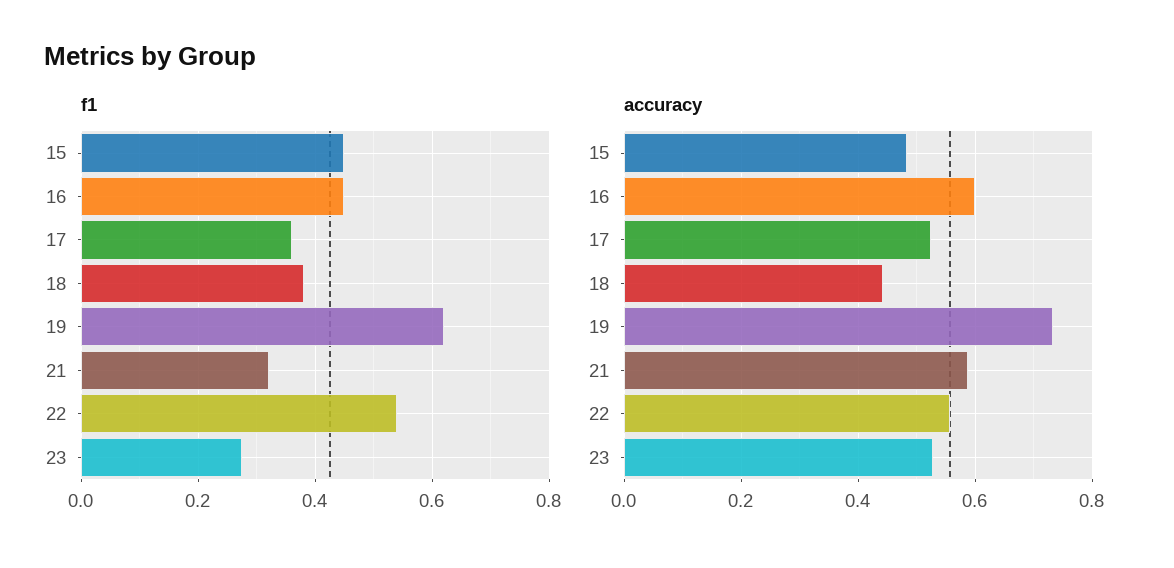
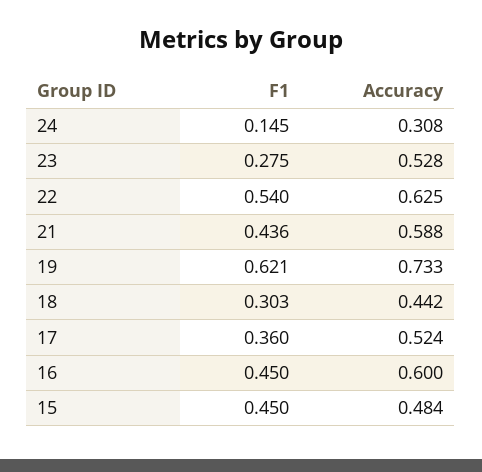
f1, 18: 0.38 -> 0.303
f1, 21: 0.32 -> 0.436
accuracy, 22: 0.56 -> 0.625
f1, 24: none -> 0.145
accuracy, 24: none -> 0.308

